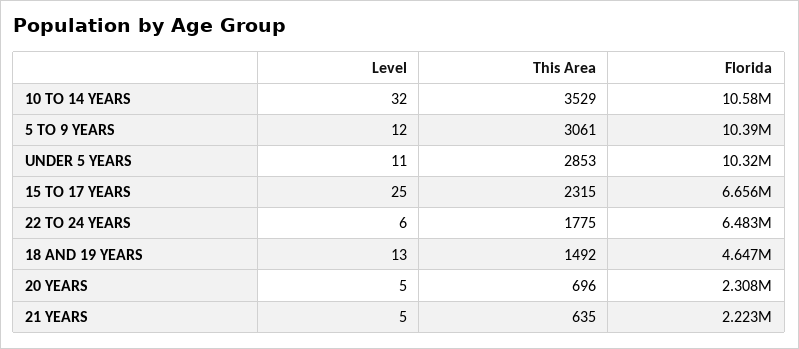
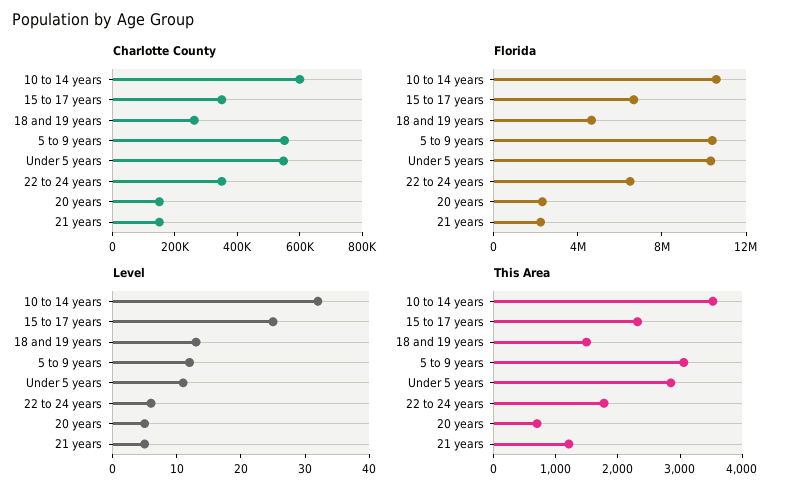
This Area, 21 YEARS: 635 -> 1200
Charlotte County, 10 TO 14 YEARS: none -> 600000
Charlotte County, 15 TO 17 YEARS: none -> 350000
Charlotte County, 18 AND 19 YEARS: none -> 250000
Charlotte County, 5 TO 9 YEARS: none -> 550000
Charlotte County, UNDER 5 YEARS: none -> 550000
Charlotte County, 22 TO 24 YEARS: none -> 350000
Charlotte County, 20 YEARS: none -> 150000
Charlotte County, 21 YEARS: none -> 150000

